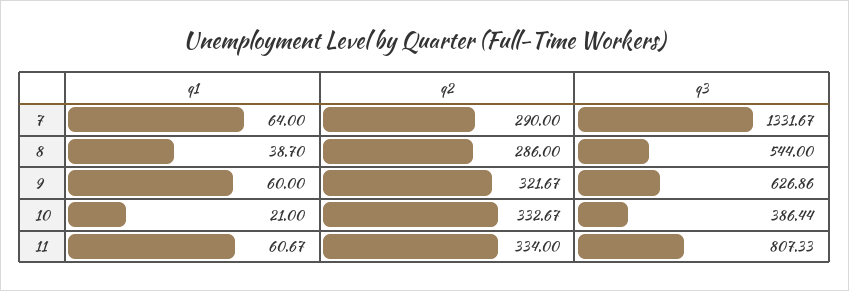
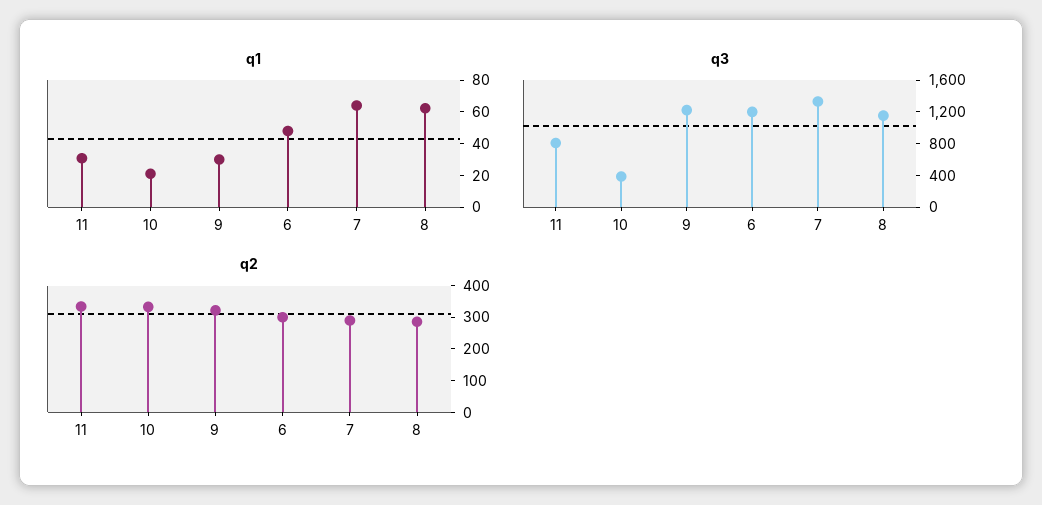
q1, 8: 38.7 -> 60
q3, 8: 544 -> 1200
q1, 9: 60 -> 30
q3, 9: 626.86 -> 1200
q1, 11: 60.67 -> 30
q1, 6: none -> 50
q3, 6: none -> 1200
q2, 6: none -> 300

